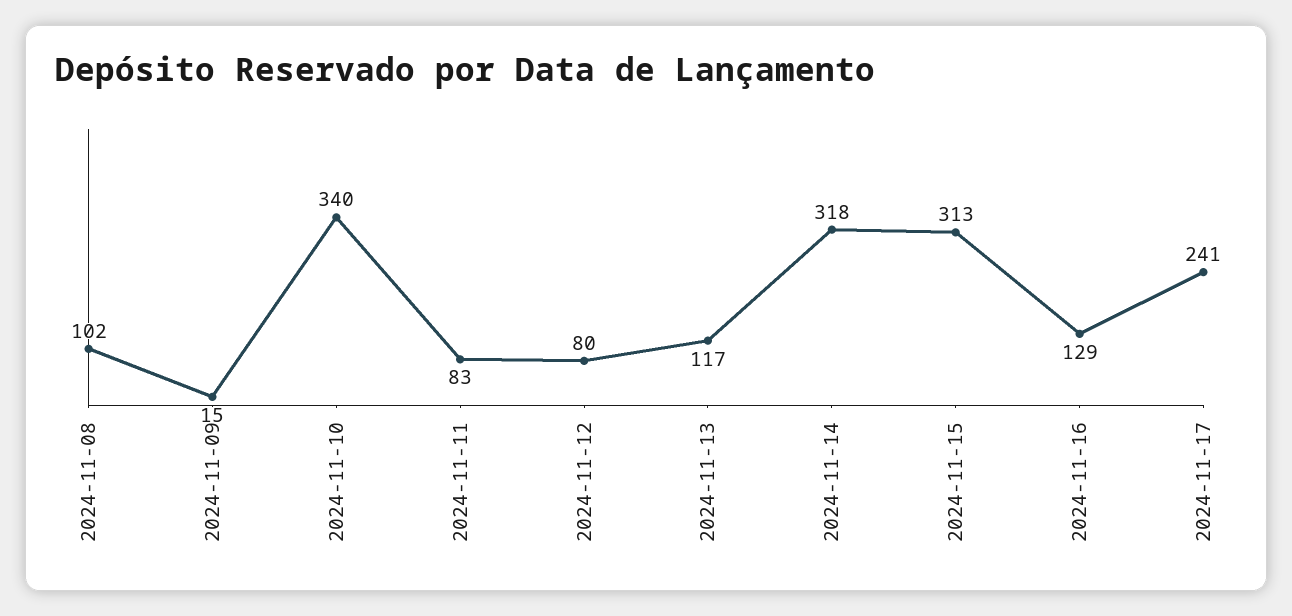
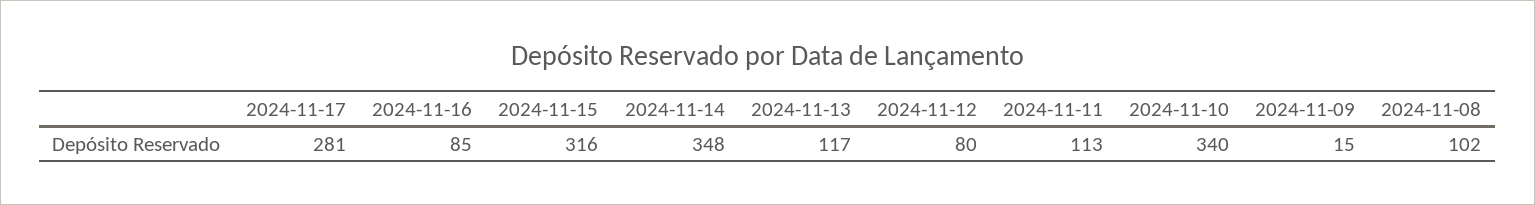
2024-11-11: 83 -> 113
2024-11-14: 318 -> 348
2024-11-15: 313 -> 316
2024-11-16: 129 -> 85
2024-11-17: 241 -> 281

